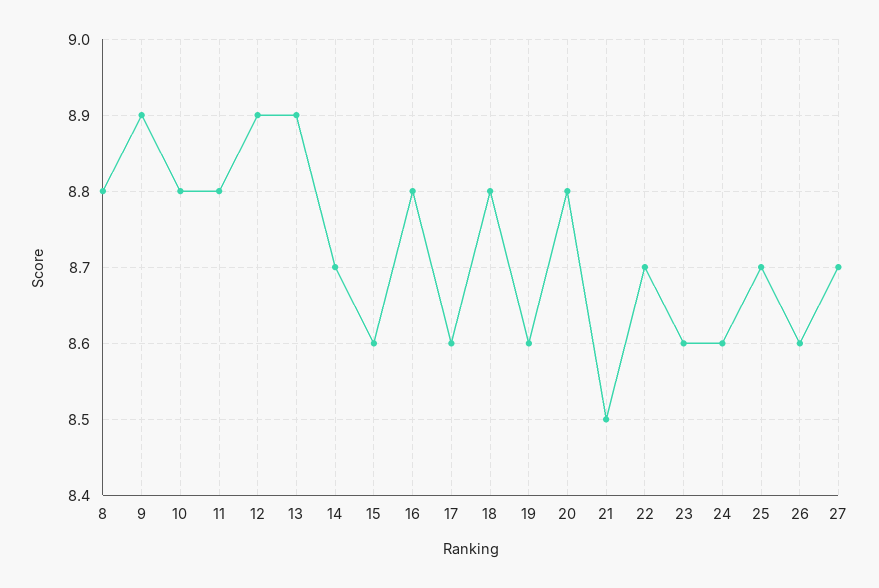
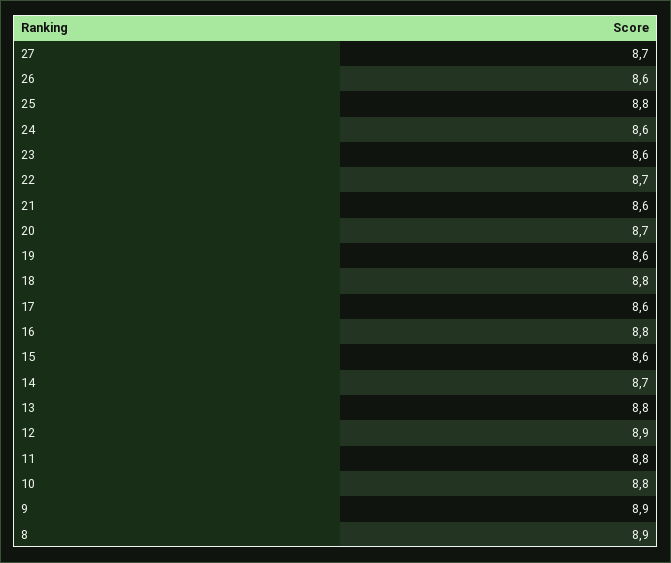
8: 8.8 -> 8.9
13: 8.9 -> 8.8
20: 8.8 -> 8.7
21: 8.5 -> 8.6
25: 8.7 -> 8.8

